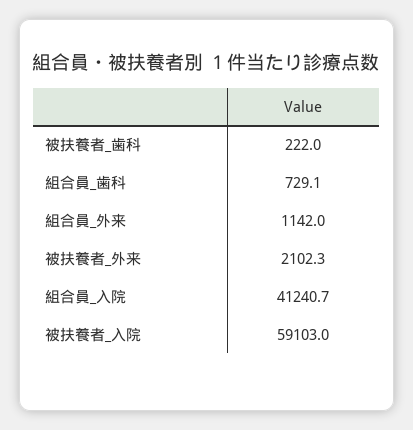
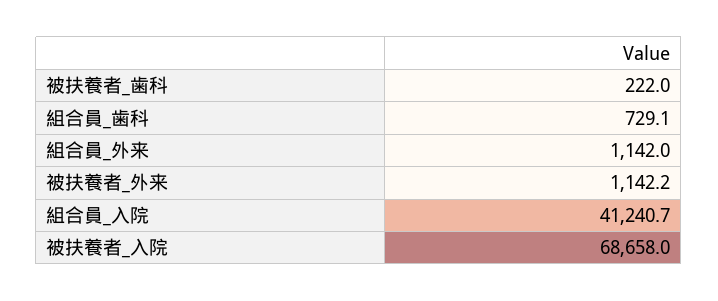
被扶養者_外来: 2102.3 -> 1142.2
被扶養者_入院: 59103 -> 68658

